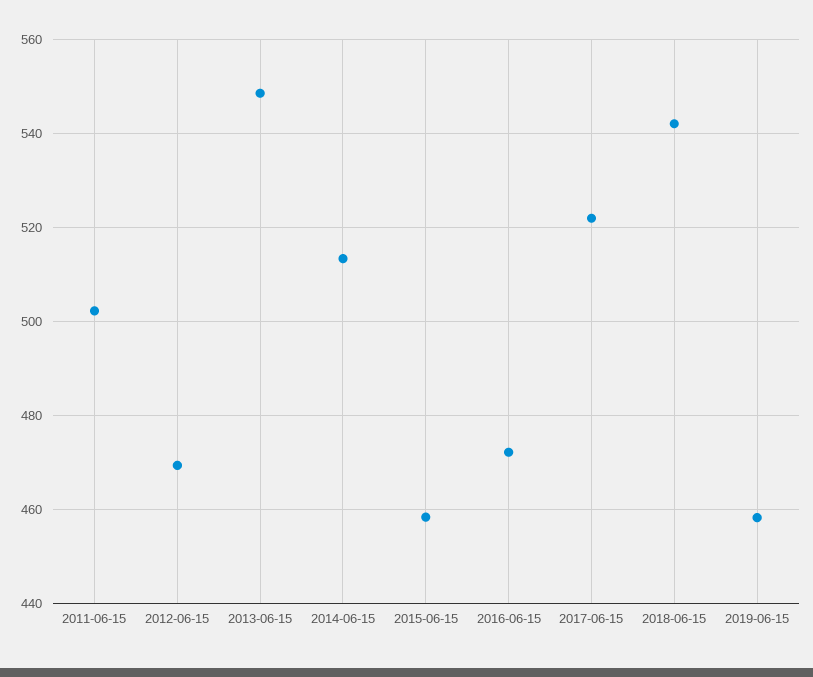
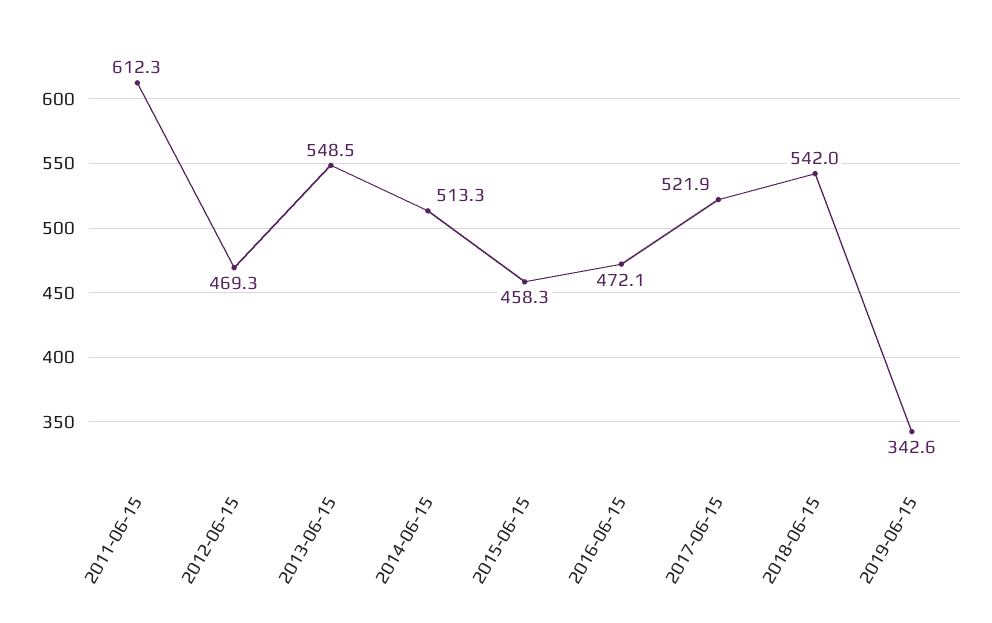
2011-06-15: 502 -> 612.3
2019-06-15: 458 -> 342.6

